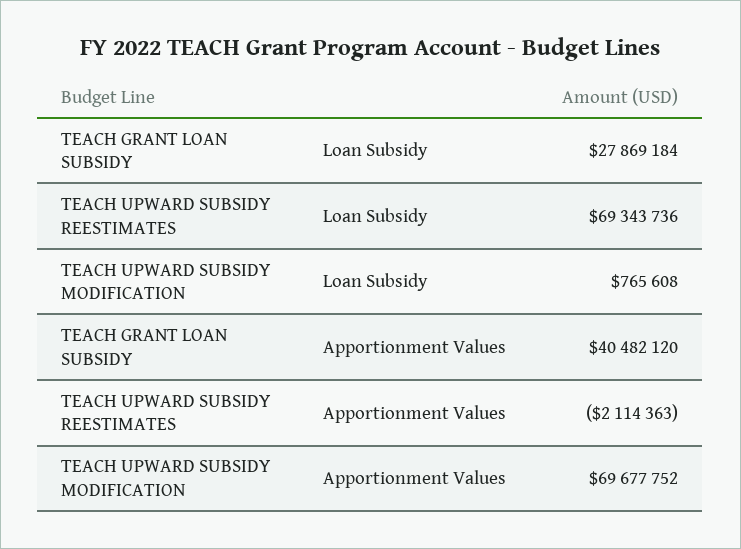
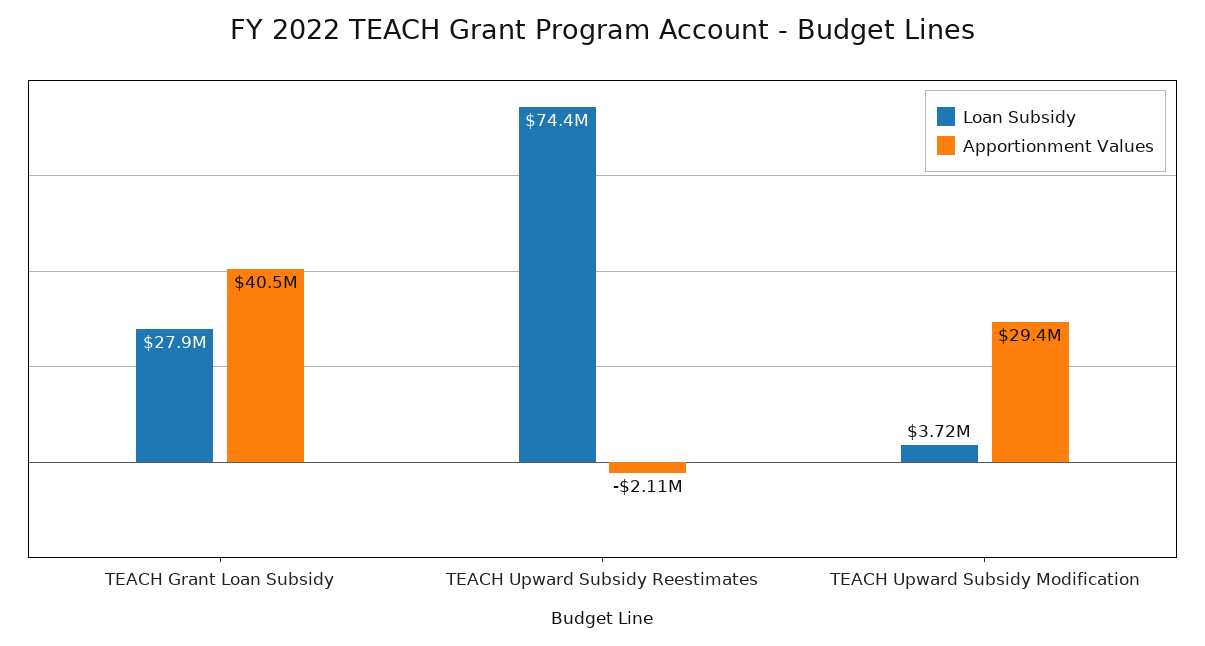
Loan Subsidy, TEACH UPWARD SUBSIDY REESTIMATES: 69343736 -> 74400000
Loan Subsidy, TEACH UPWARD SUBSIDY MODIFICATION: 765608 -> 3720000
Apportionment Values, TEACH UPWARD SUBSIDY MODIFICATION: 69677752 -> 29400000

